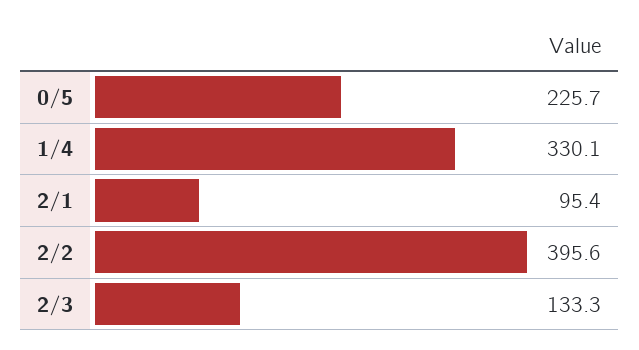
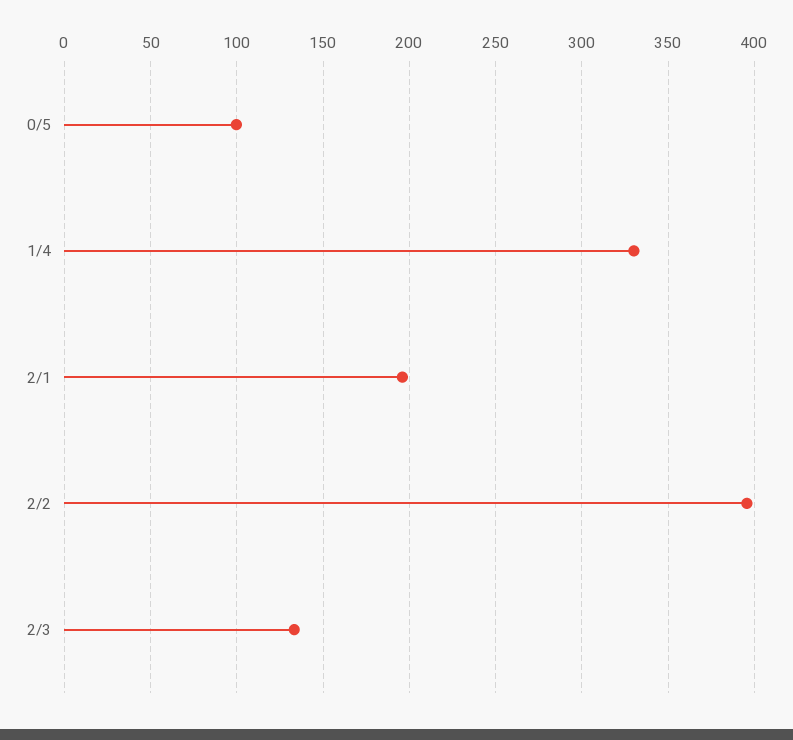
0/5: 225.7 -> 100
2/1: 95.4 -> 195

